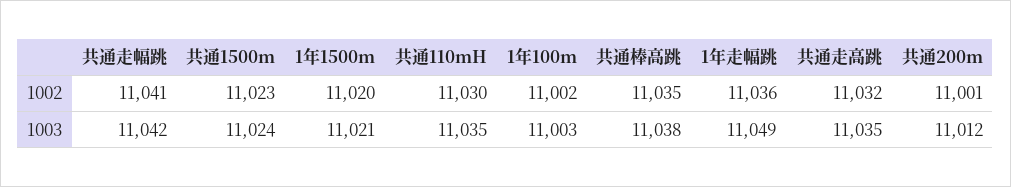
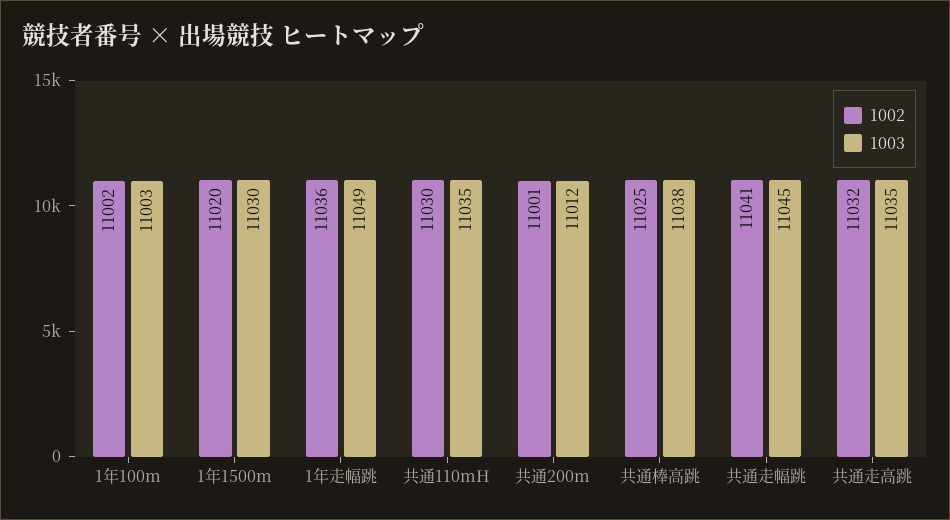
1002, 共通1500m: 11023 -> none
1002, 共通棒高跳: 11035 -> 11025
1003, 共通走幅跳: 11042 -> 11045
1003, 共通1500m: 11024 -> none
1003, 1年1500m: 11021 -> 11030

